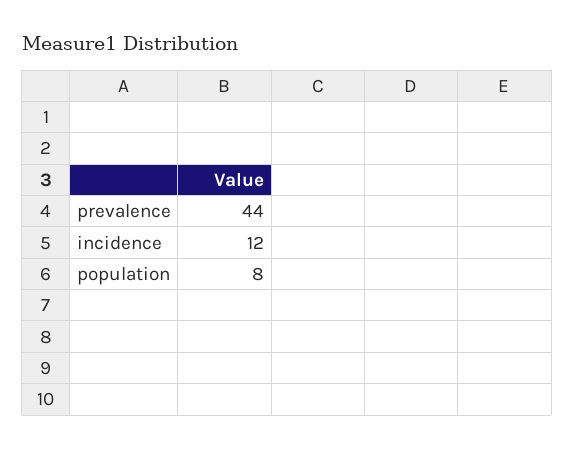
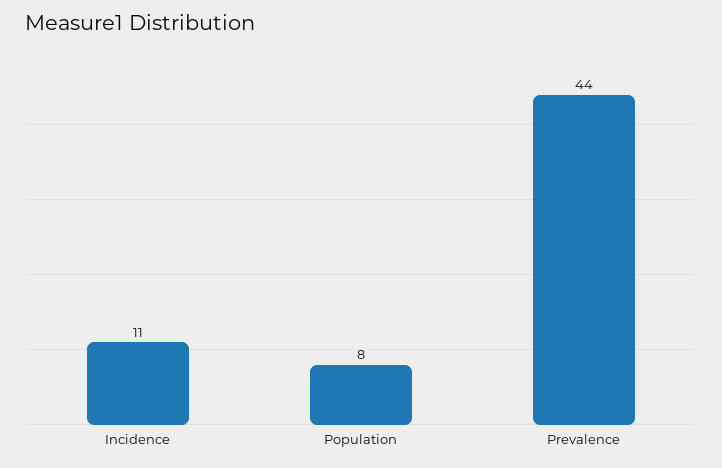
incidence: 12 -> 11

